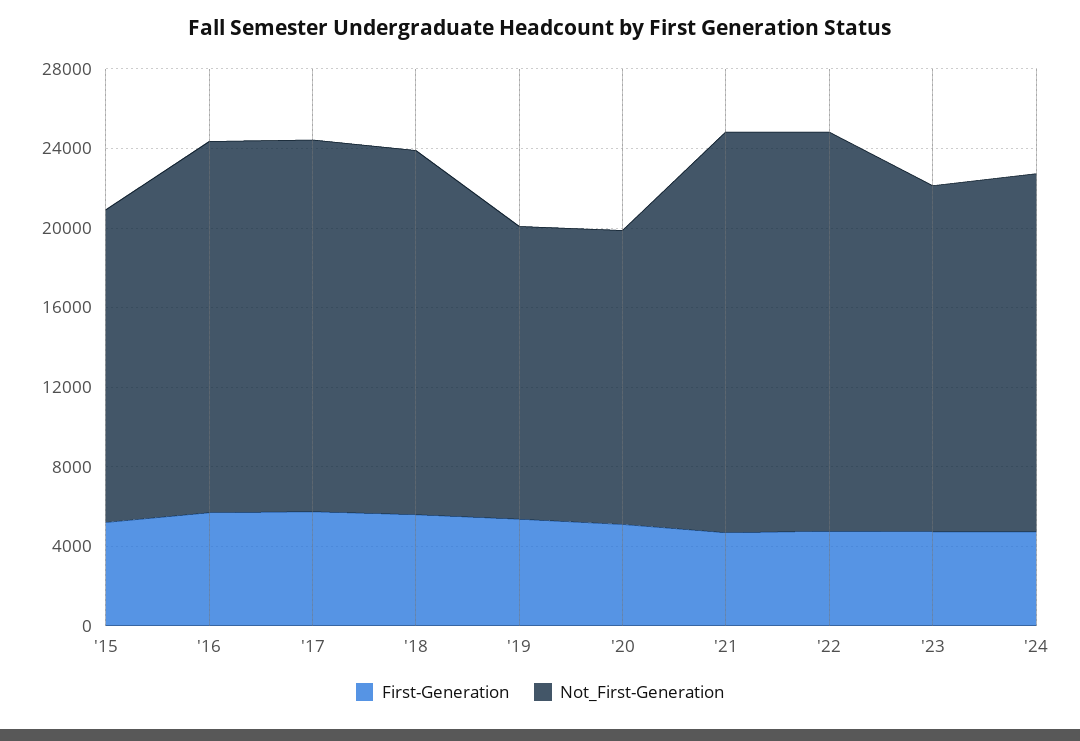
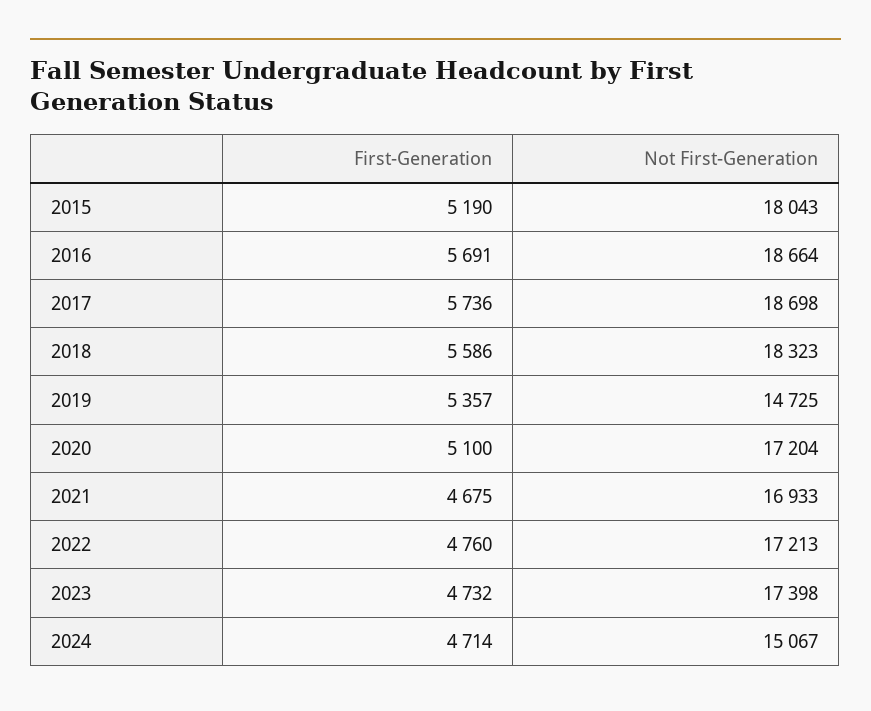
Not_First-Generation, '15: 16000 -> 18043
Not_First-Generation, '20: 15000 -> 17204
Not_First-Generation, '21: 20000 -> 16933
Not_First-Generation, '22: 20000 -> 17213
Not_First-Generation, '24: 18000 -> 15067

